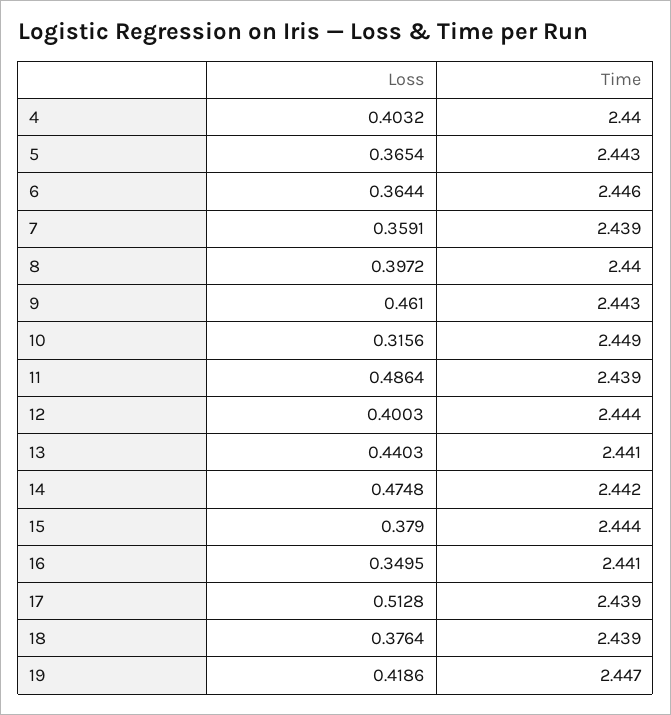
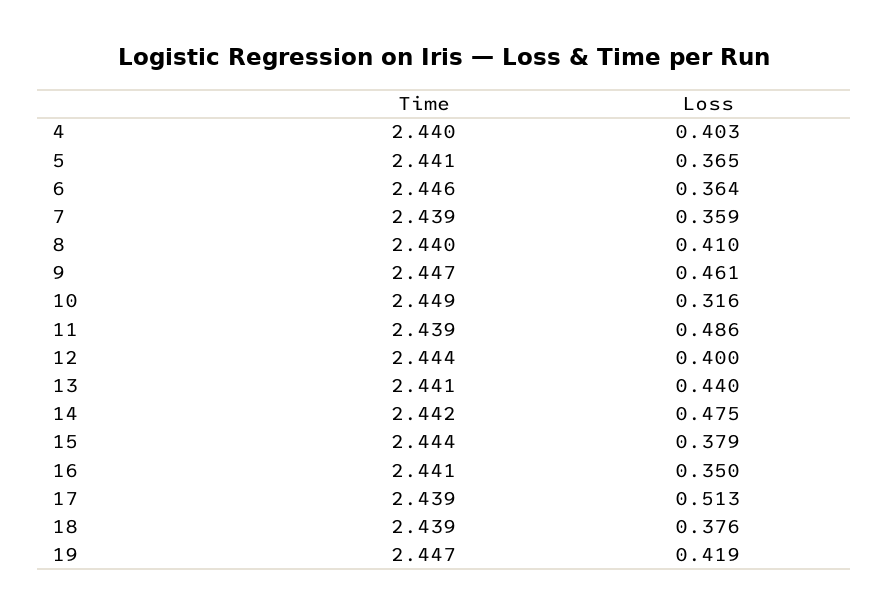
Time, 5: 2.443 -> 2.441
Loss, 8: 0.3972 -> 0.41
Time, 9: 2.443 -> 2.447

